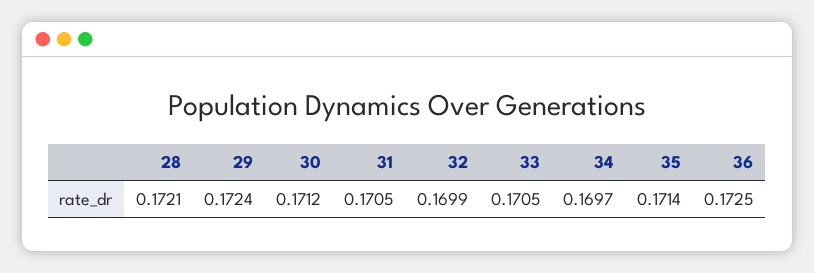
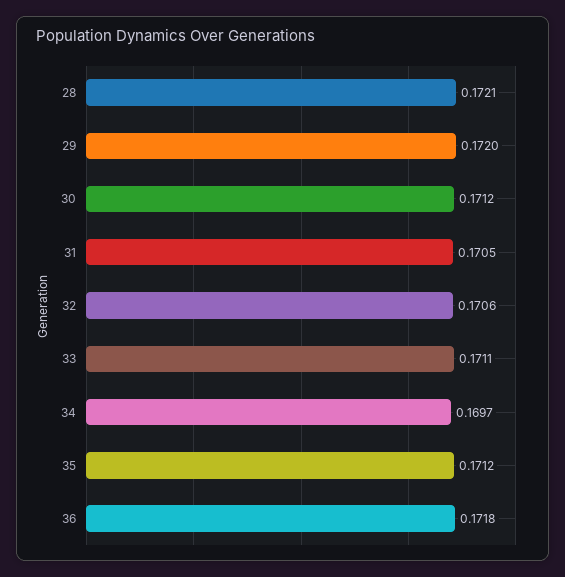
29: 0.1724 -> 0.172
32: 0.1699 -> 0.1706
33: 0.1705 -> 0.1711
35: 0.1714 -> 0.1712
36: 0.1725 -> 0.1718

